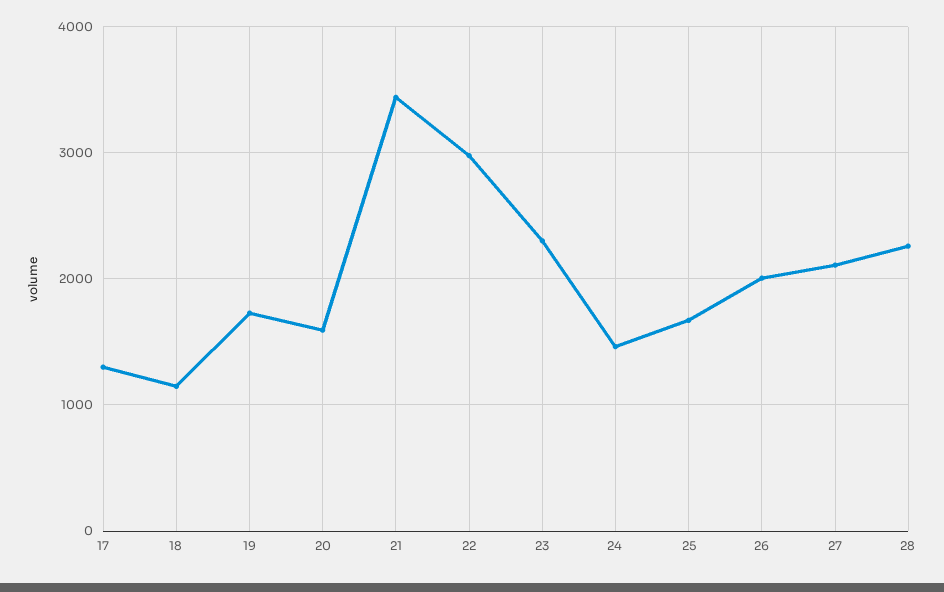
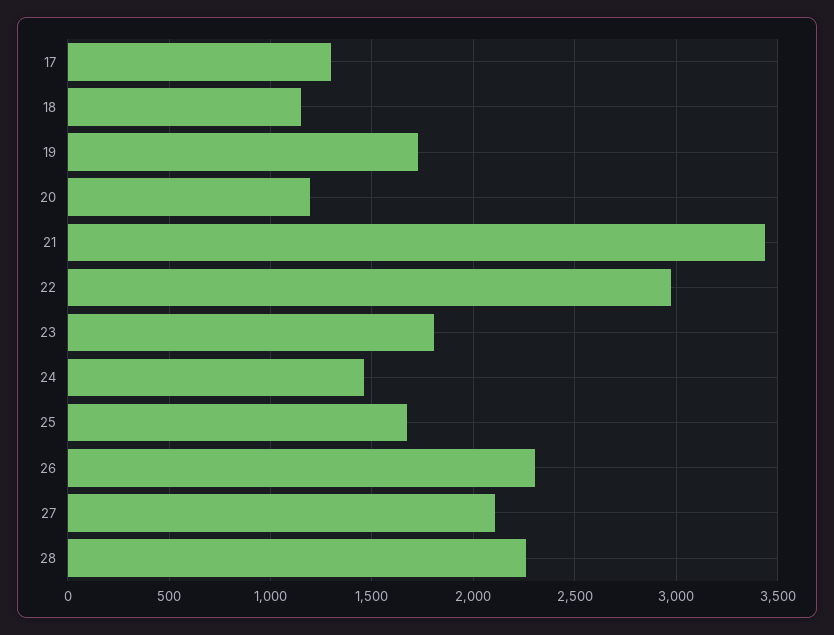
20: 1600 -> 1200
23: 2300 -> 1800
26: 2000 -> 2300

